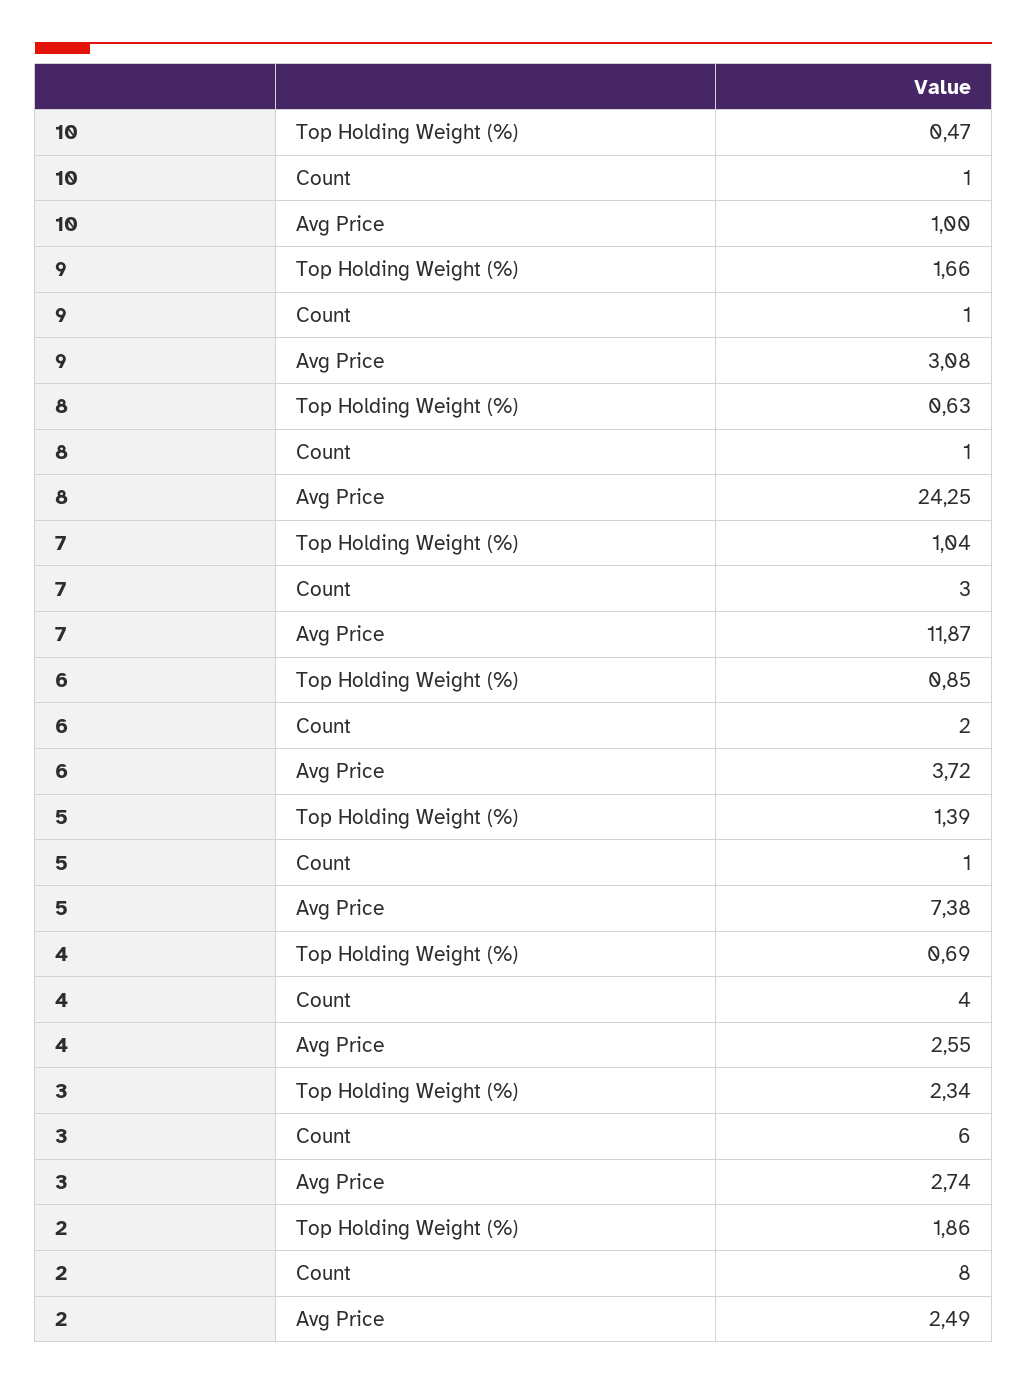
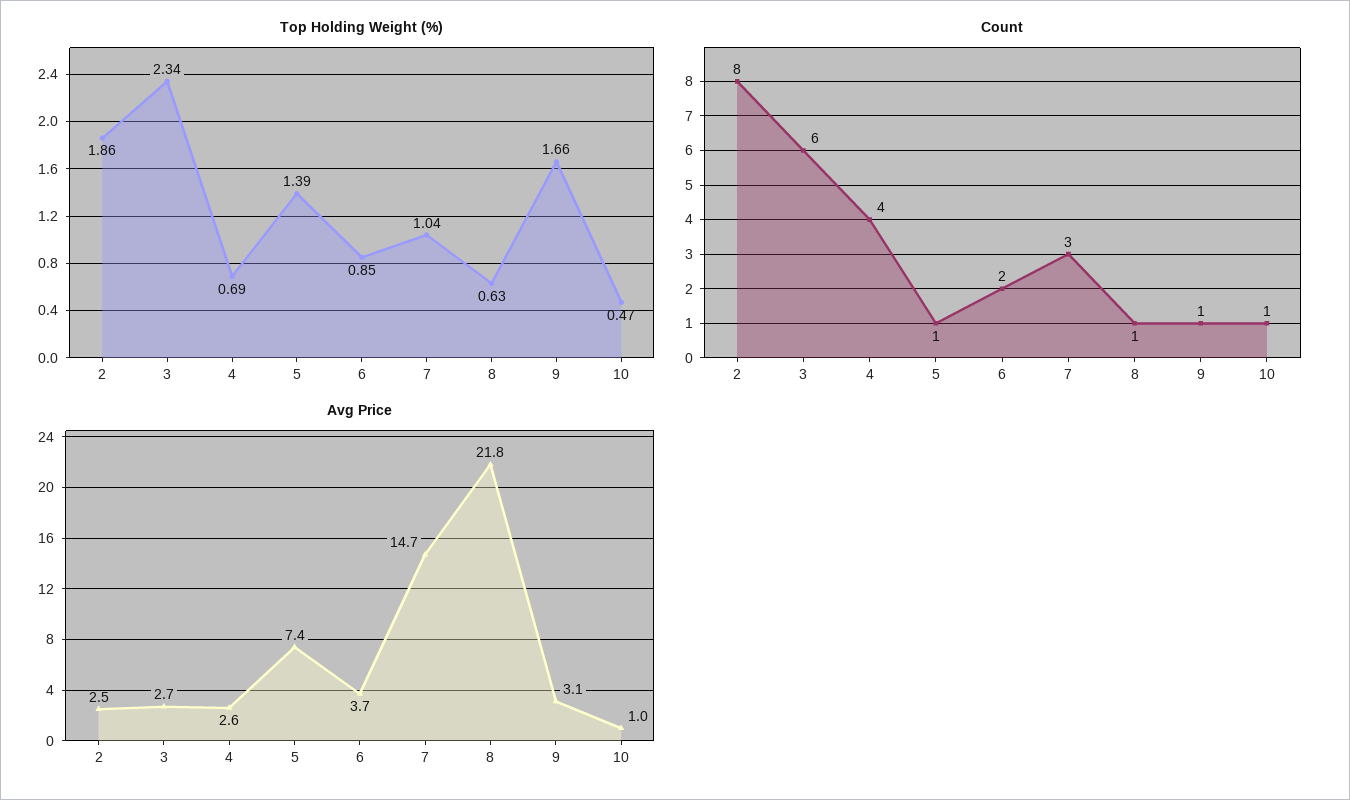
Avg Price, 8: 24.25 -> 21.8
Avg Price, 7: 11.87 -> 14.7

